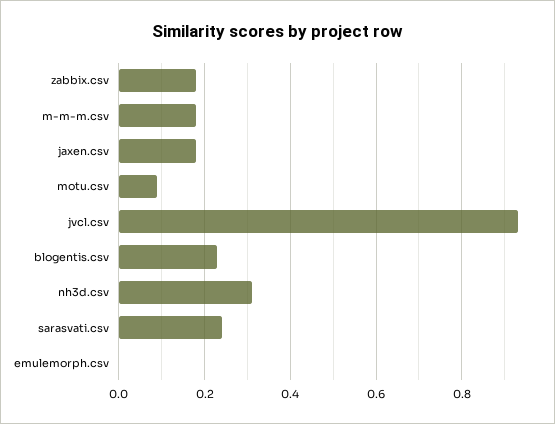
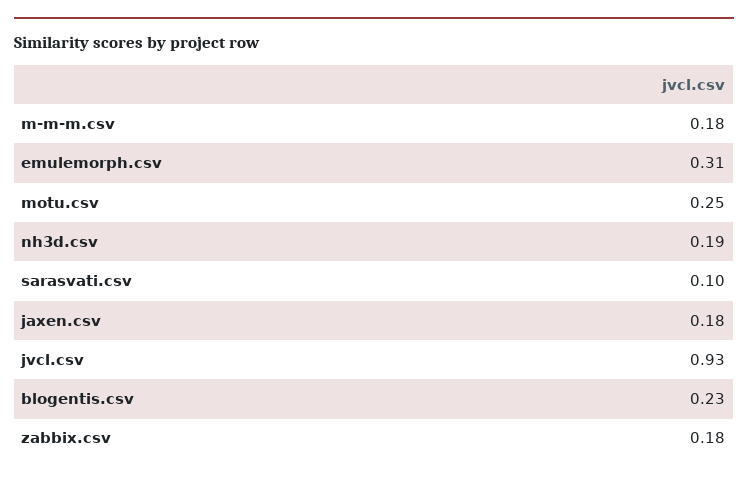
motu.csv: 0.1 -> 0.25
nh3d.csv: 0.3 -> 0.19
sarasvati.csv: 0.25 -> 0.1
emulemorph.csv: 0 -> 0.31

